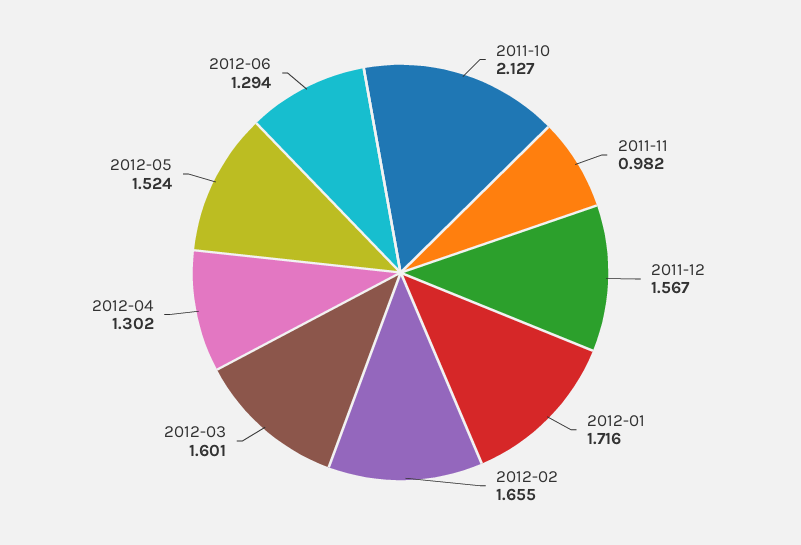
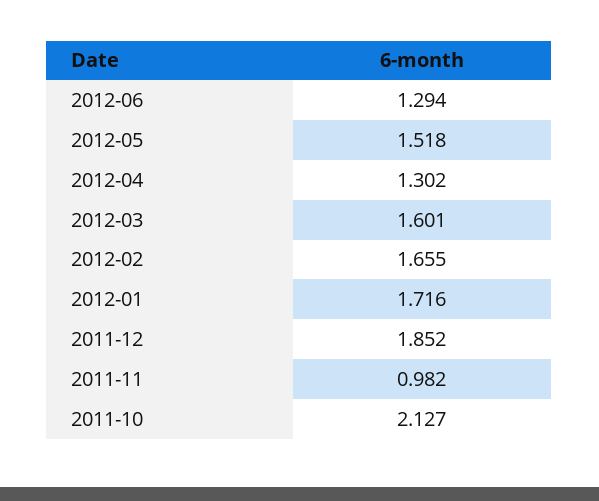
2011-12: 1.567 -> 1.852
2012-05: 1.524 -> 1.518

